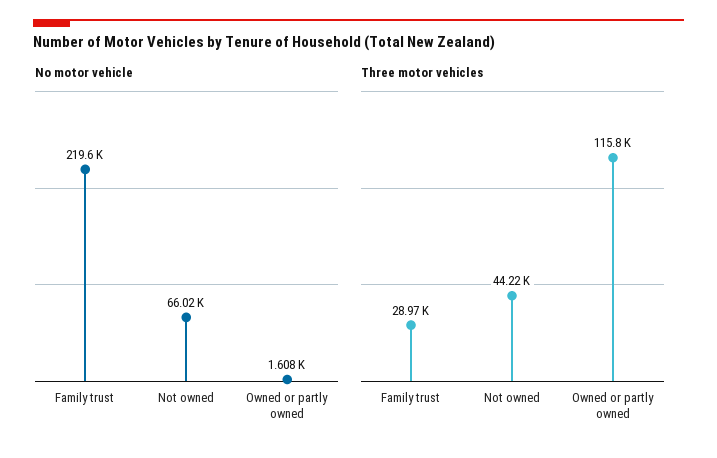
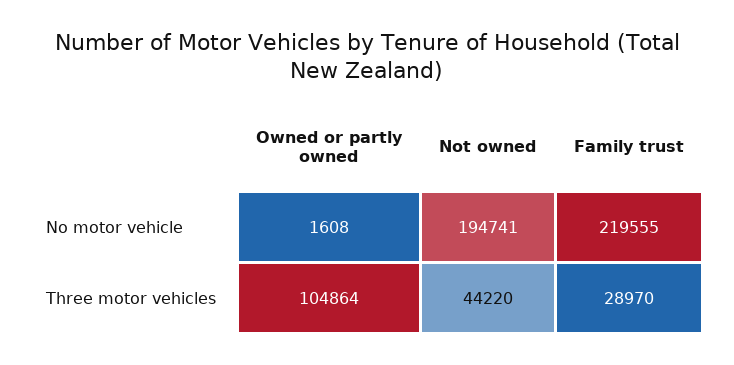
No motor vehicle, Not owned: 66020 -> 194741
Three motor vehicles, Owned or partly owned: 115800 -> 104864

